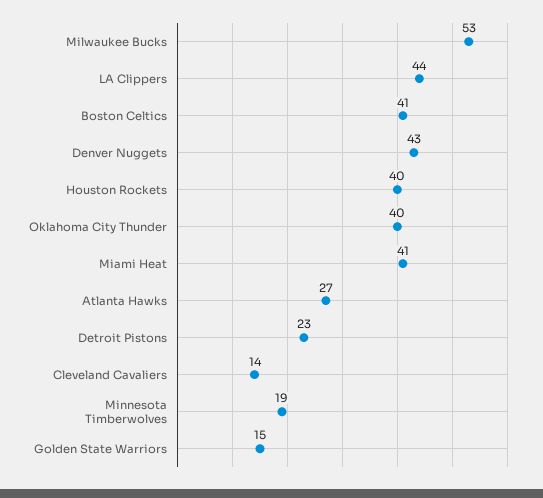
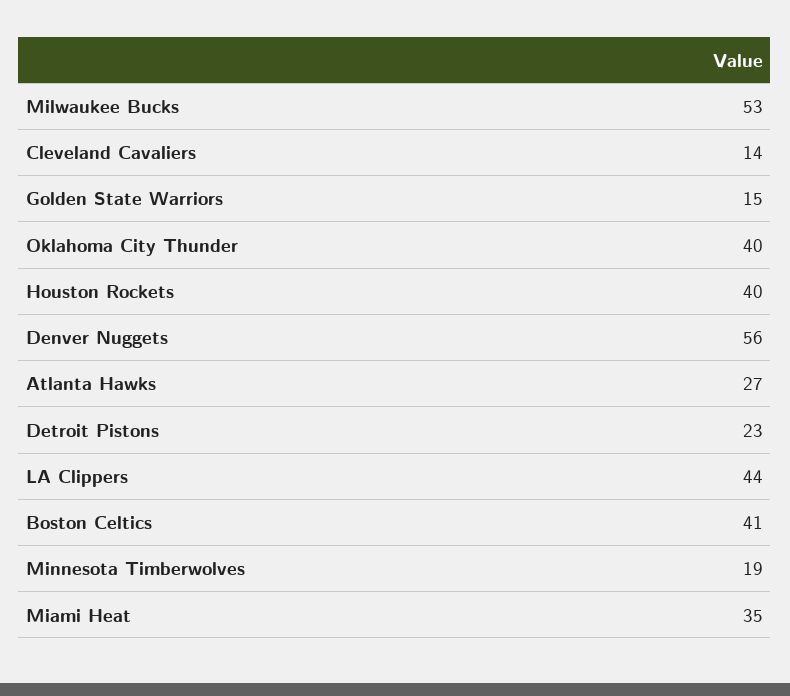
Denver Nuggets: 43 -> 56
Miami Heat: 41 -> 35

